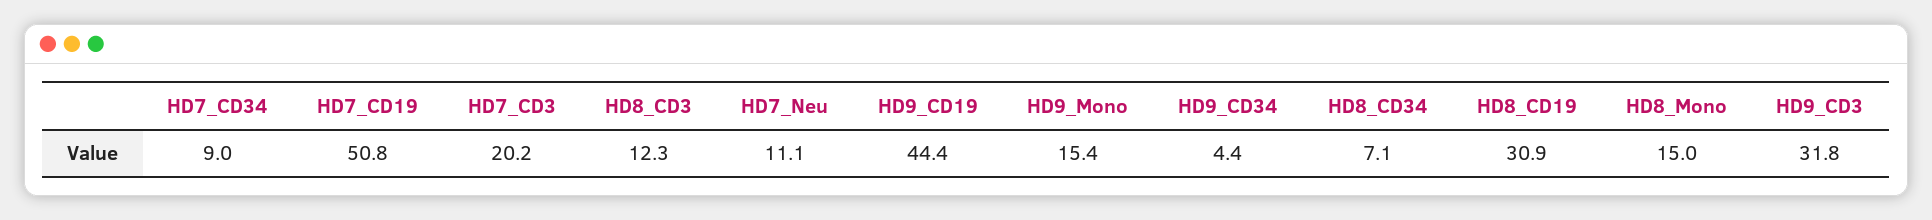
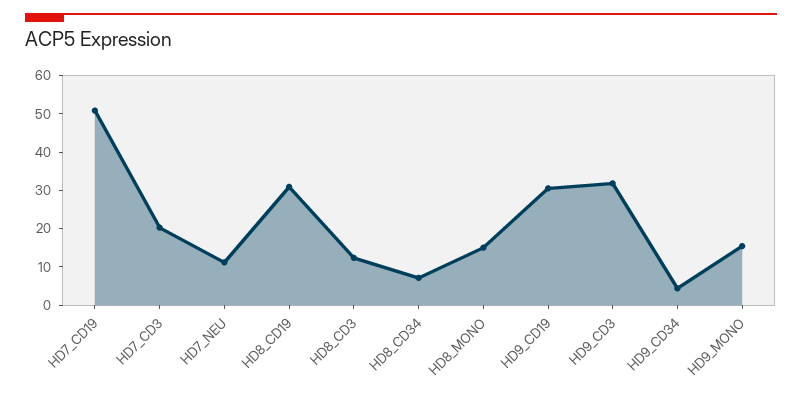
HD7_CD34: 9 -> none
HD9_CD19: 44.4 -> 30

